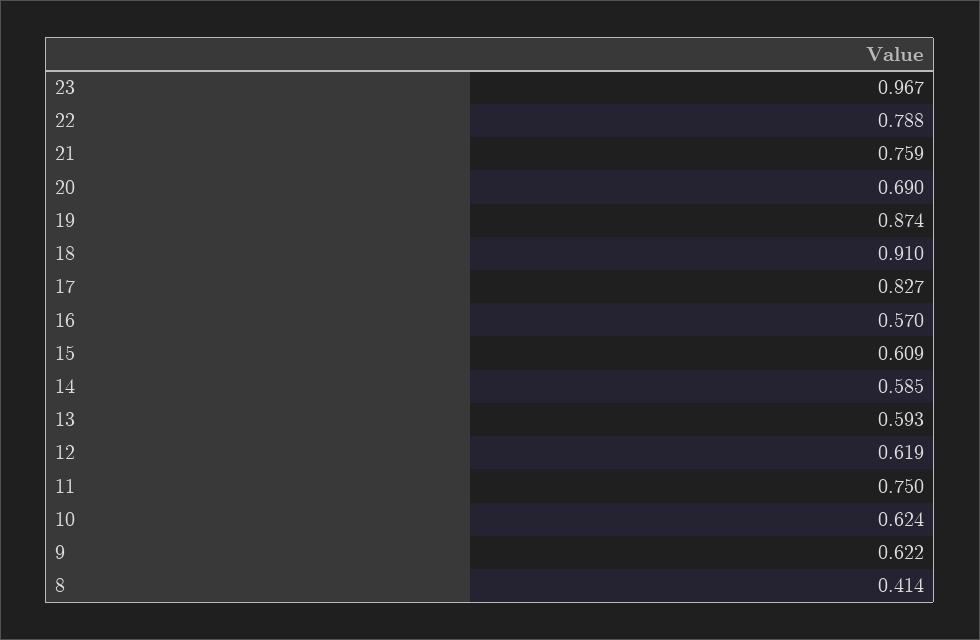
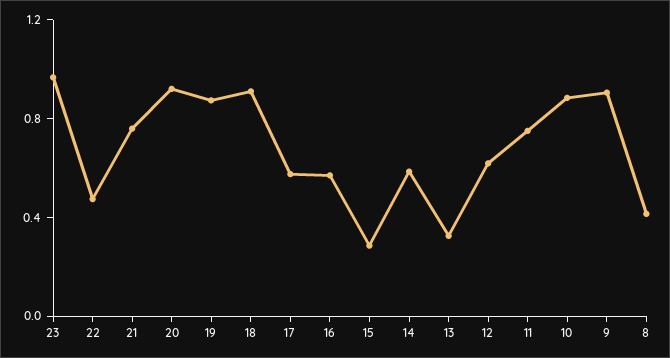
22: 0.788 -> 0.5
20: 0.69 -> 0.9
17: 0.827 -> 0.6
15: 0.609 -> 0.3
13: 0.593 -> 0.3
10: 0.624 -> 0.9
9: 0.622 -> 0.9

